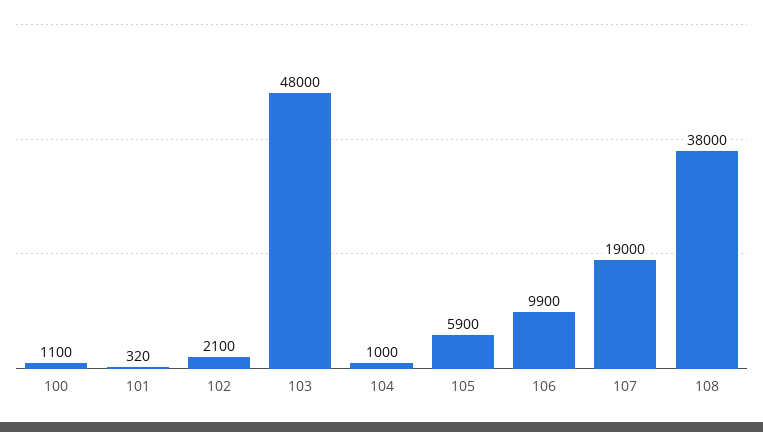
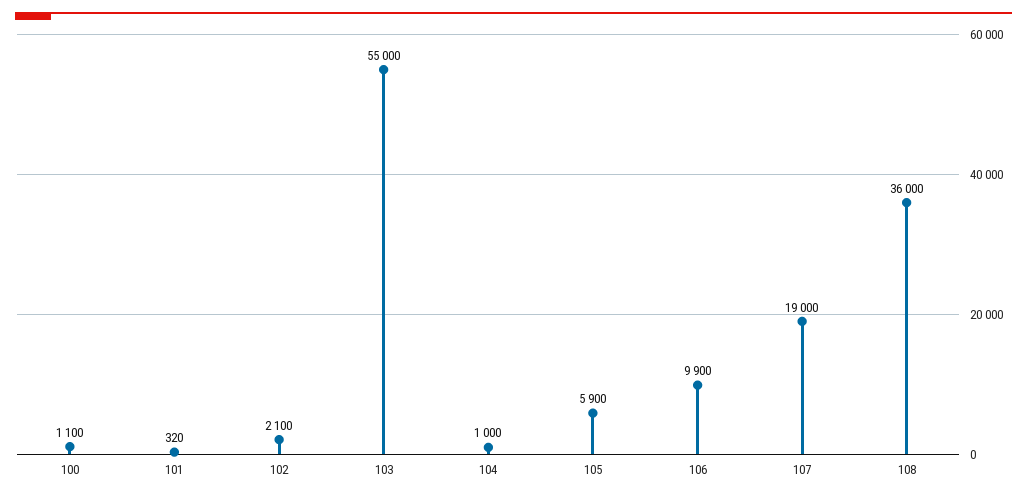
103: 48000 -> 55000
108: 38000 -> 36000

